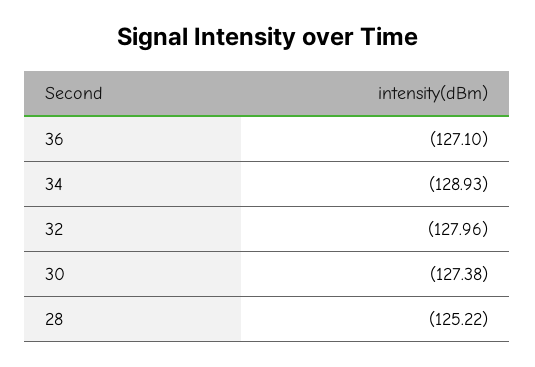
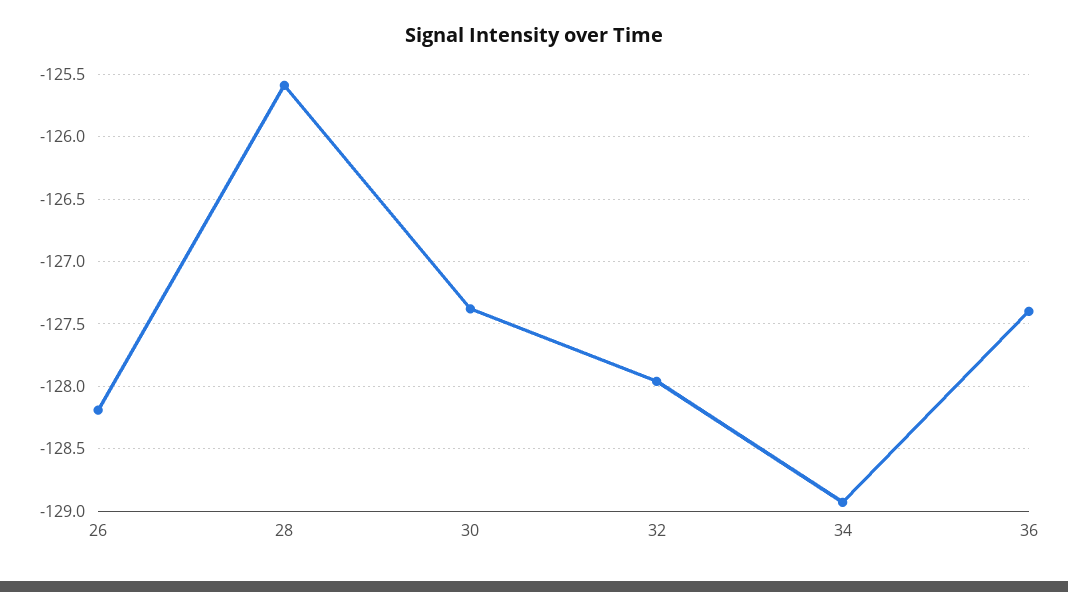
36: -127.1 -> -127.4
28: -125.22 -> -125.6
26: none -> -128.2

